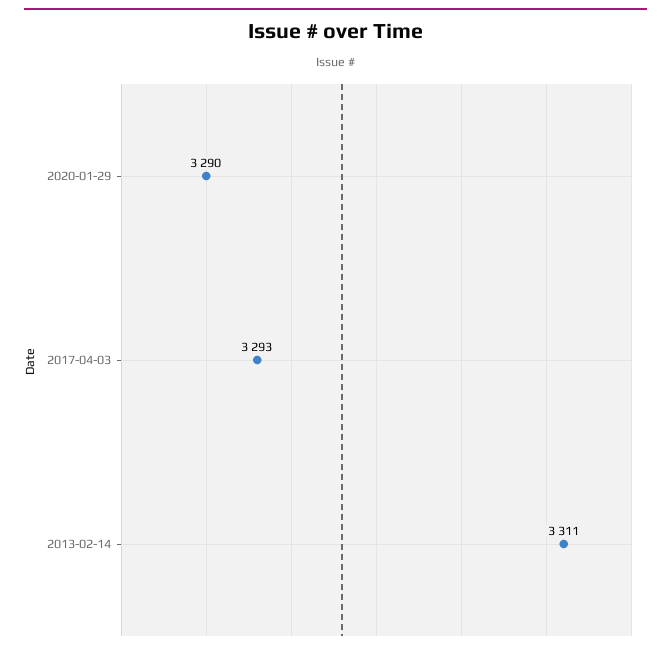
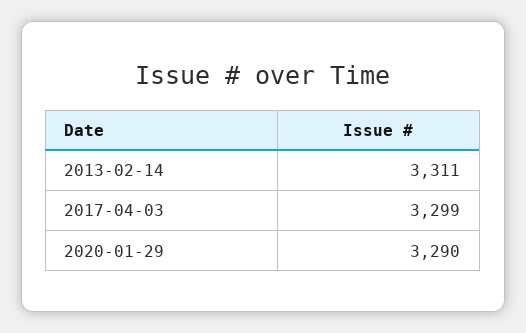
2017-04-03: 3293 -> 3299

